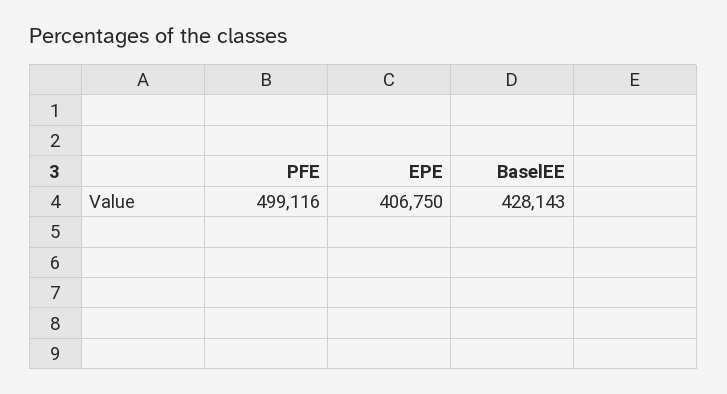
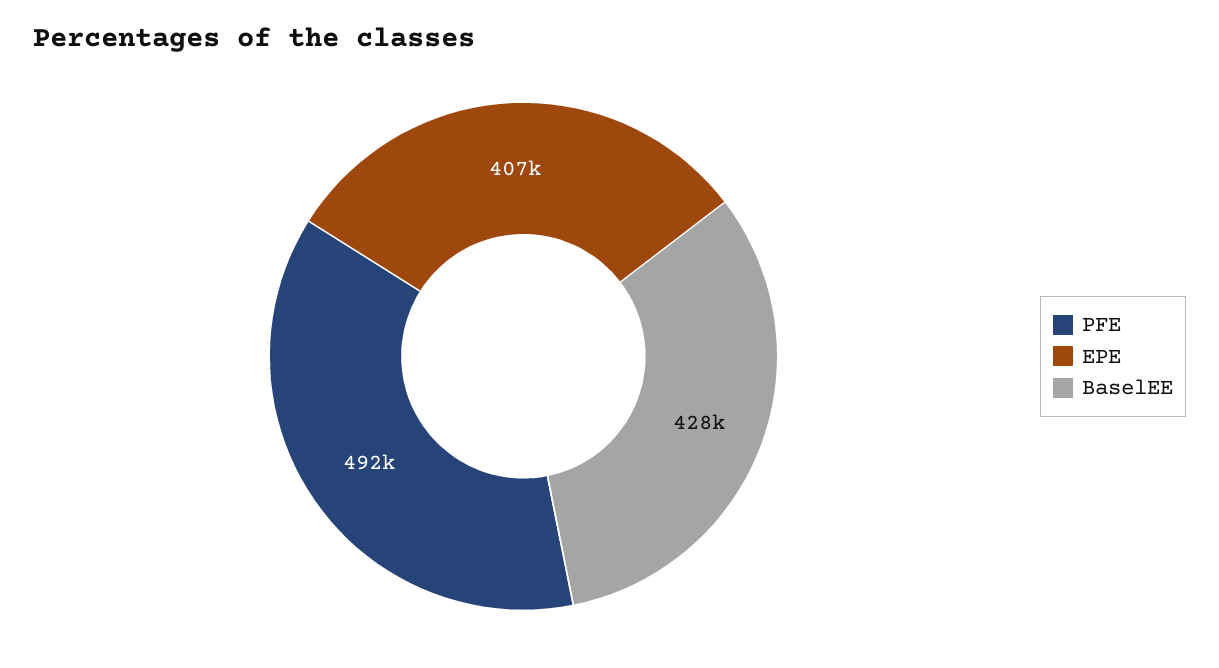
PFE: 499116 -> 492000

